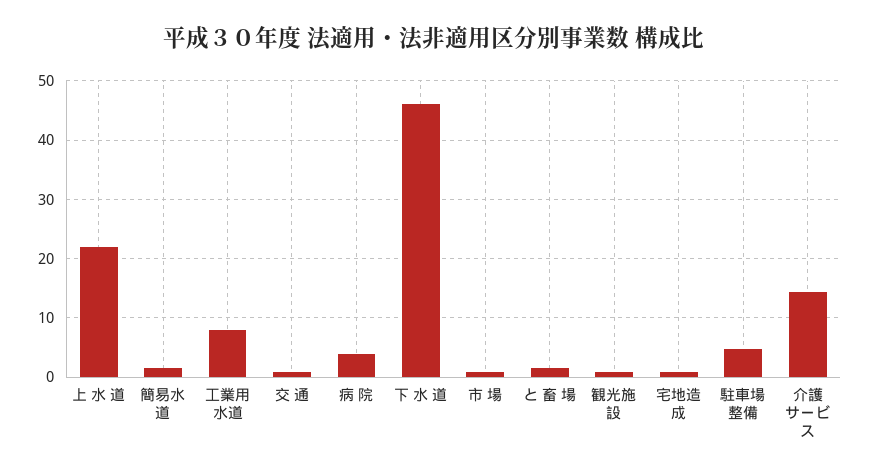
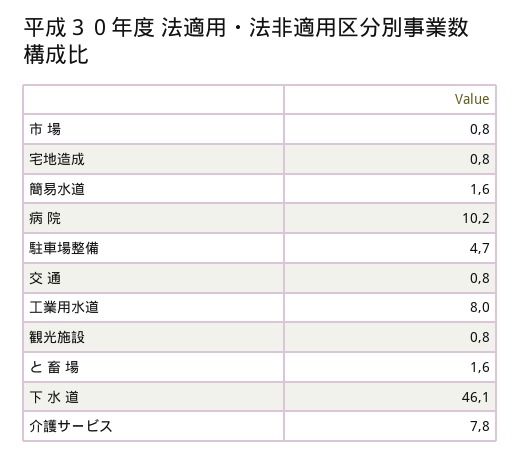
上 水 道: 22 -> none
病 院: 4 -> 10.2
介護サービス: 14 -> 7.8

